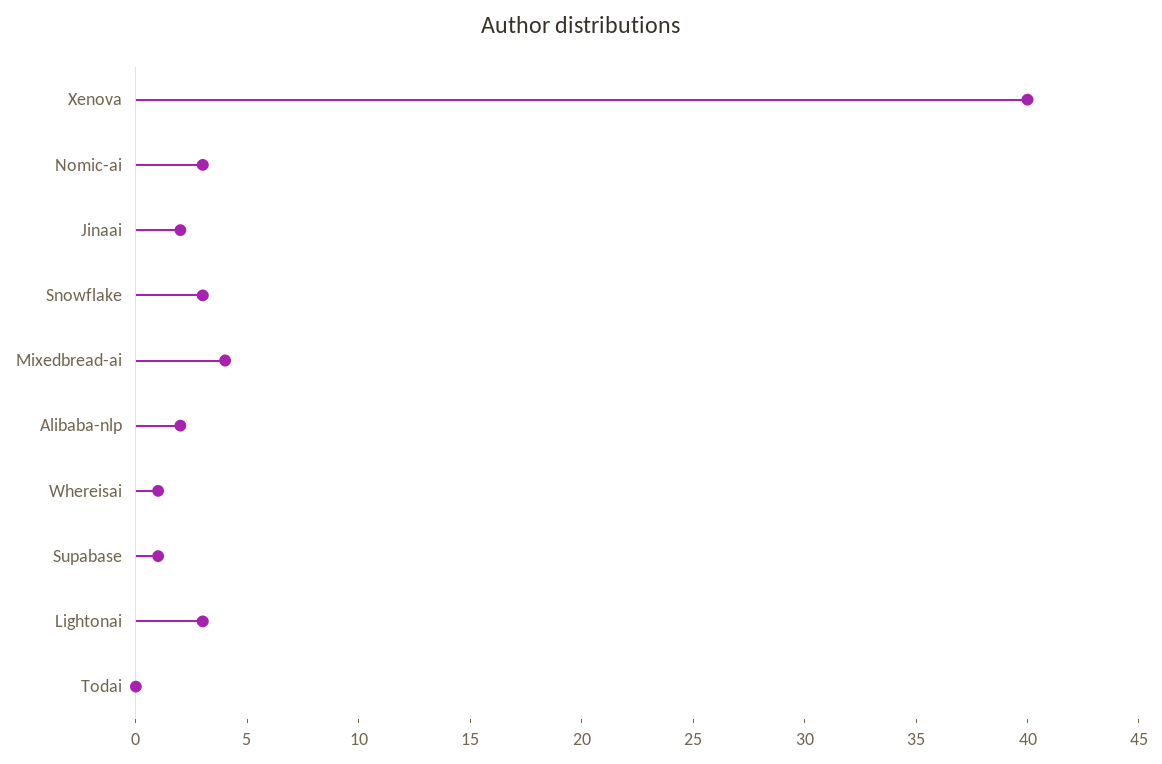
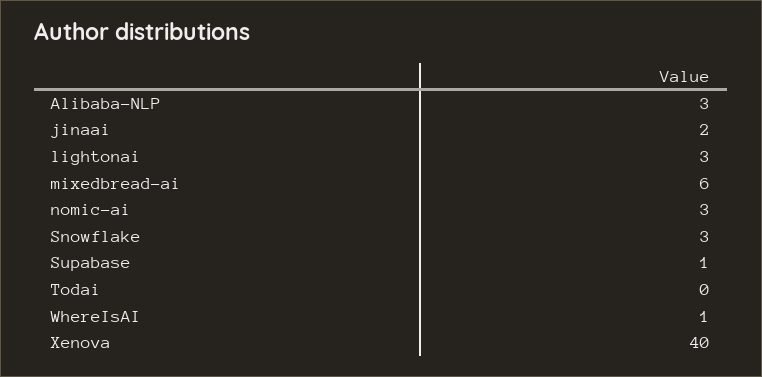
Mixedbread-ai: 4 -> 6
Alibaba-nlp: 2 -> 3

